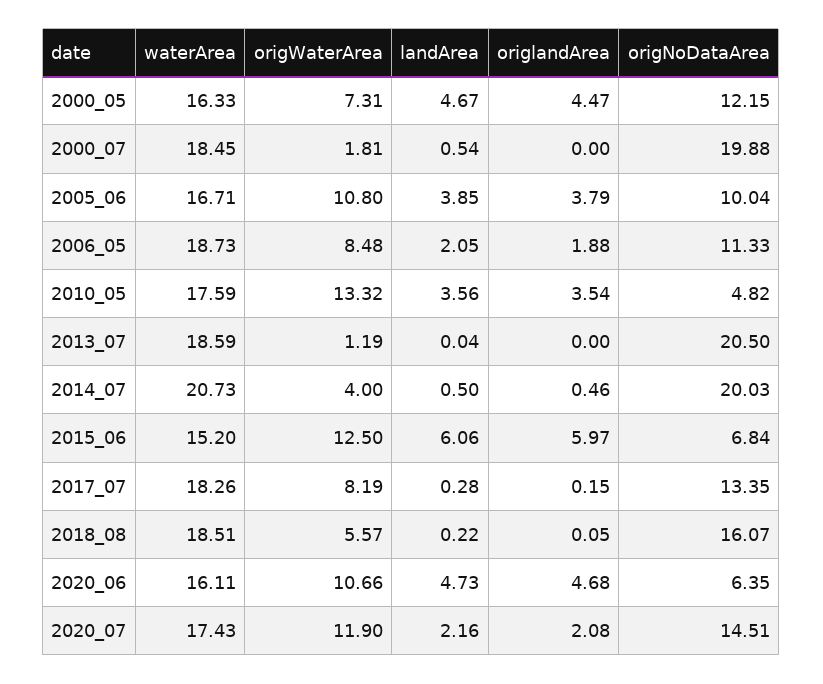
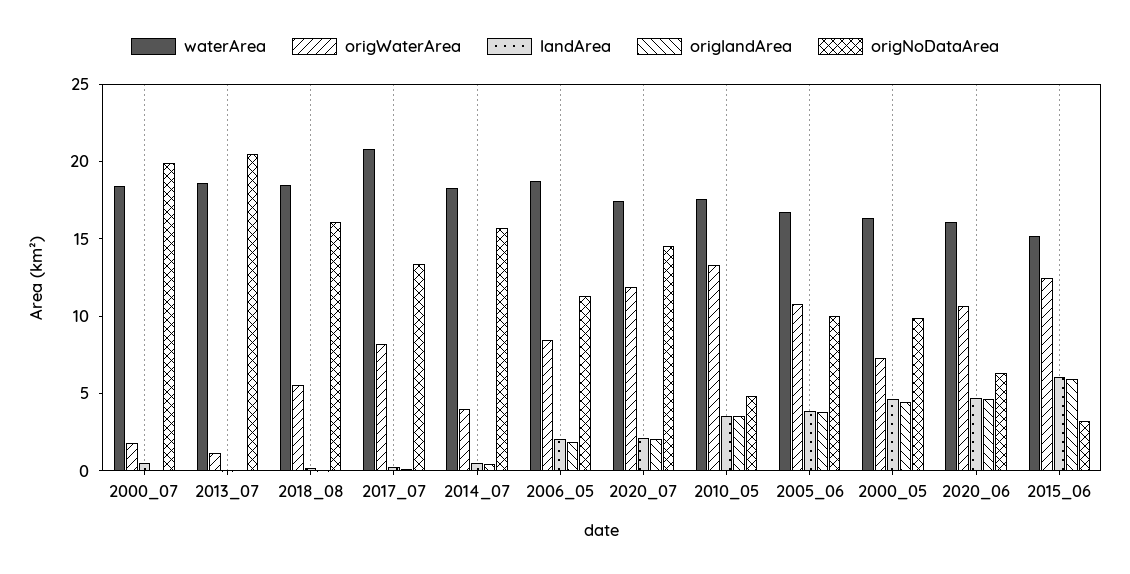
origNoDataArea, 2000_05: 12.15 -> 10
waterArea, 2014_07: 20.73 -> 18
origNoDataArea, 2014_07: 20.03 -> 16
origNoDataArea, 2015_06: 6.84 -> 3
waterArea, 2017_07: 18.26 -> 21

